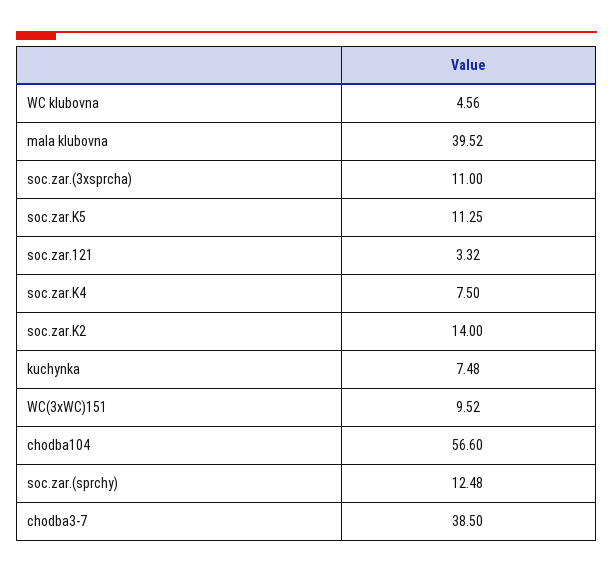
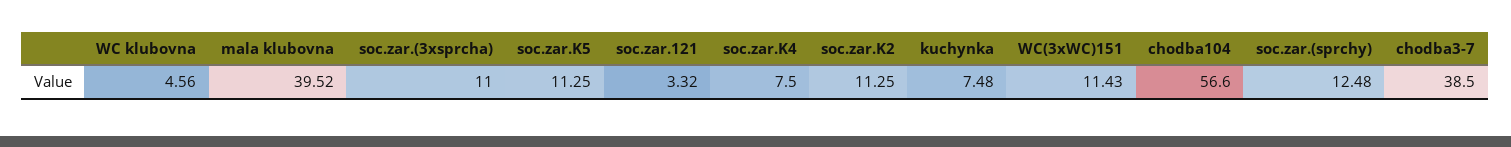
soc.zar.K2: 14 -> 11.25
WC(3xWC)151: 9.52 -> 11.43

